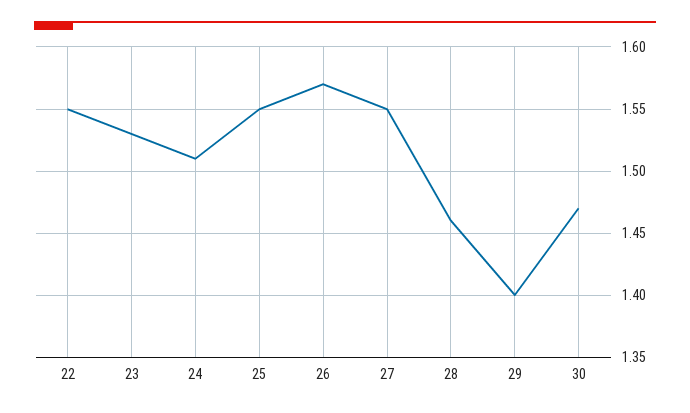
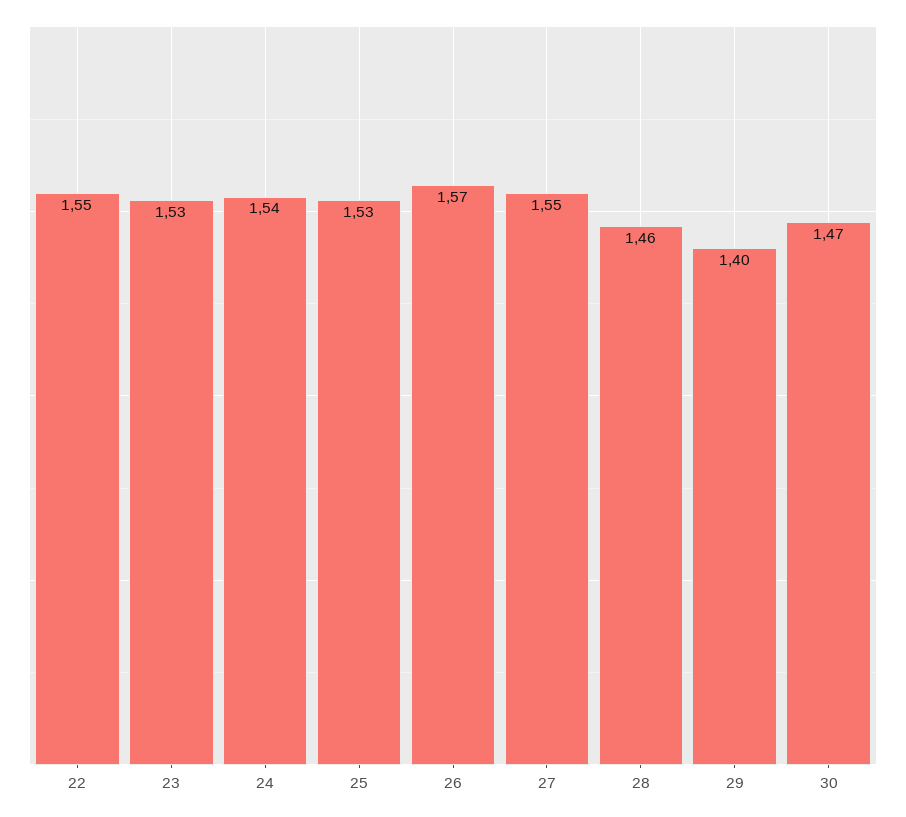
24: 1.51 -> 1.54
25: 1.55 -> 1.53

